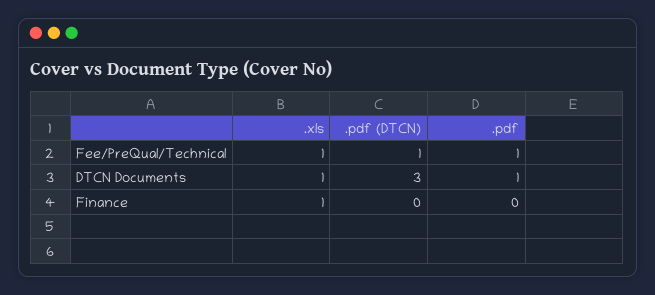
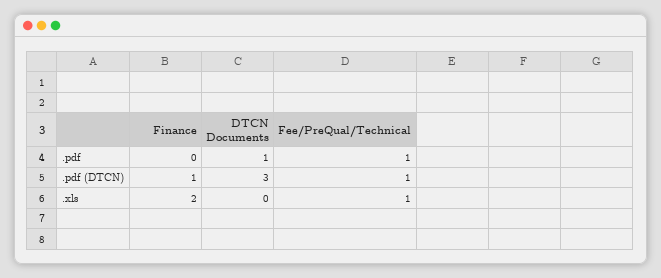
.xls, DTCN Documents: 1 -> 0
.xls, Finance: 1 -> 2
.pdf (DTCN), Finance: 0 -> 1

